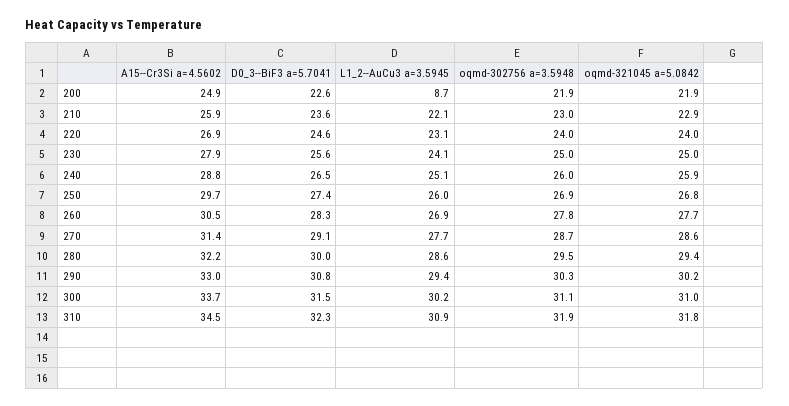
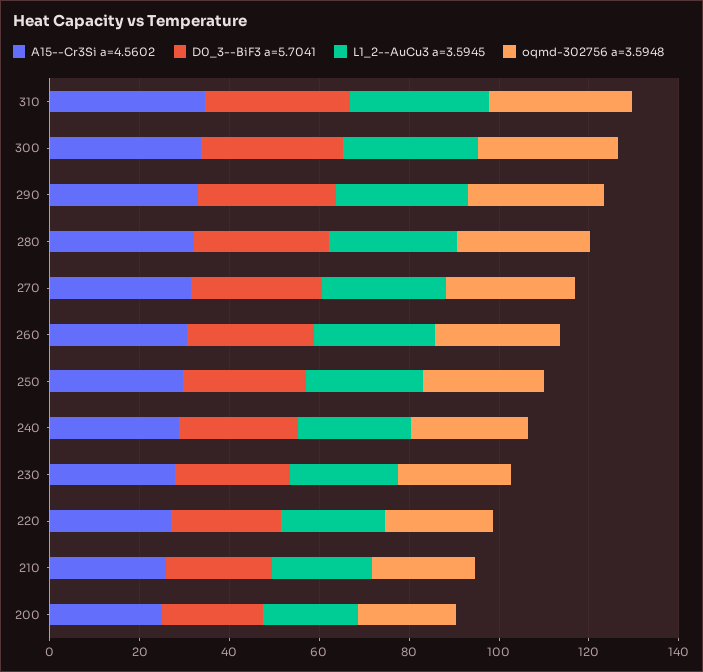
L1_2--AuCu3 a=3.5945, 200: 8.7 -> 20
oqmd-321045 a=5.0842, 200: 21.9 -> none
oqmd-321045 a=5.0842, 210: 22.9 -> none
oqmd-321045 a=5.0842, 220: 24 -> none
oqmd-321045 a=5.0842, 230: 25 -> none
oqmd-321045 a=5.0842, 240: 25.9 -> none
oqmd-321045 a=5.0842, 250: 26.8 -> none
oqmd-321045 a=5.0842, 260: 27.7 -> none
oqmd-321045 a=5.0842, 270: 28.6 -> none
oqmd-321045 a=5.0842, 280: 29.4 -> none
oqmd-321045 a=5.0842, 290: 30.2 -> none
oqmd-321045 a=5.0842, 300: 31 -> none
oqmd-321045 a=5.0842, 310: 31.8 -> none

